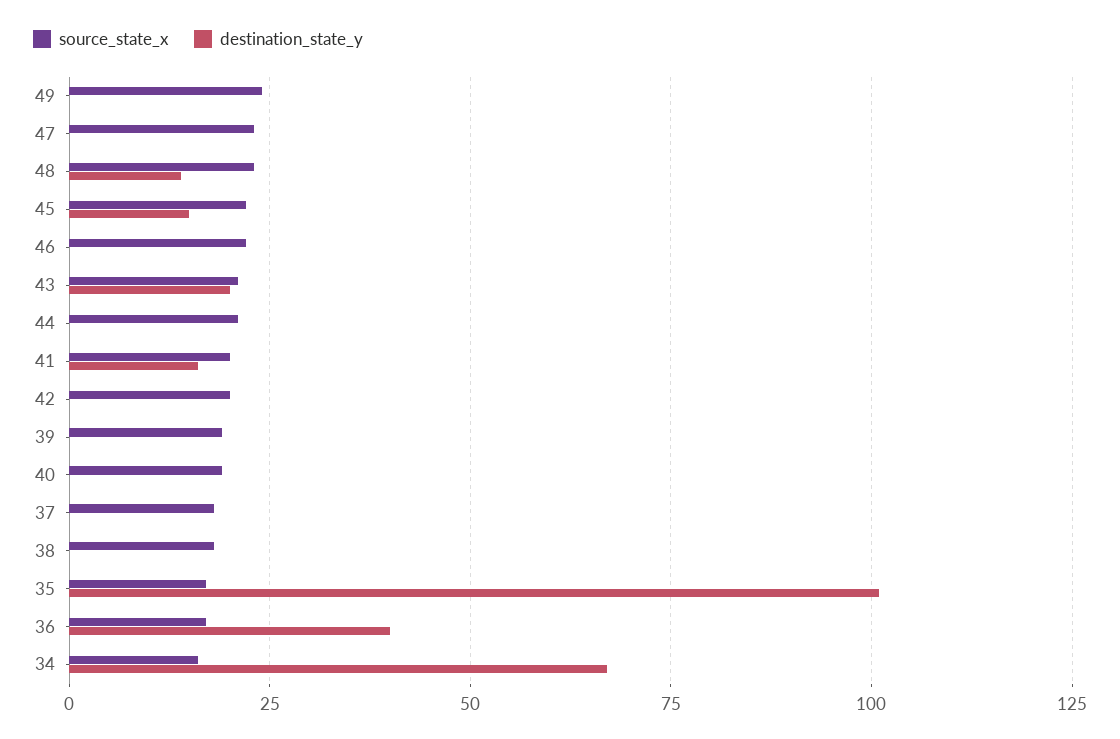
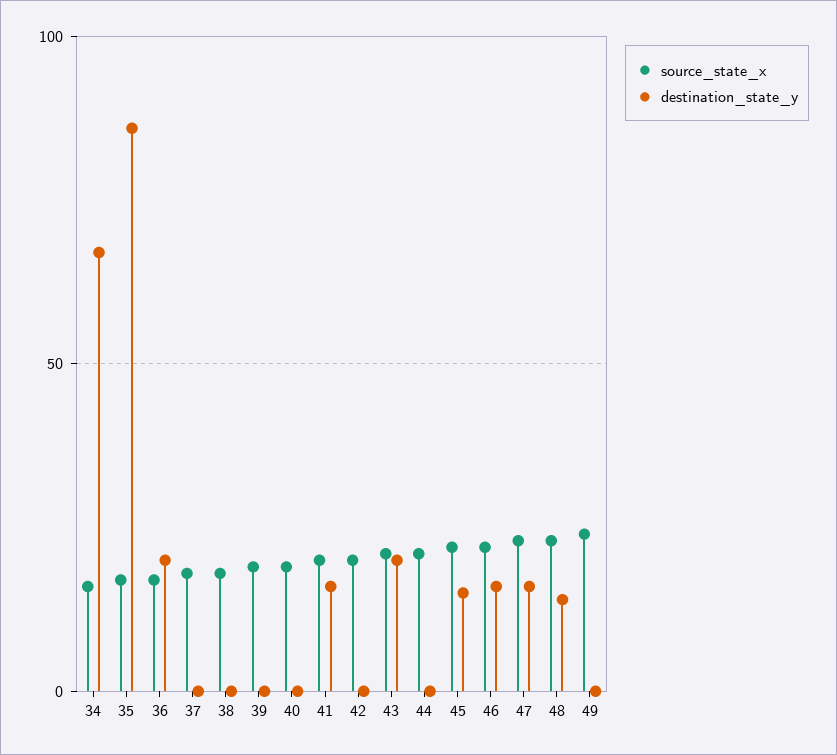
destination_state_y, 47: 0 -> 15
destination_state_y, 46: 0 -> 15
destination_state_y, 35: 100 -> 85
destination_state_y, 36: 40 -> 20

